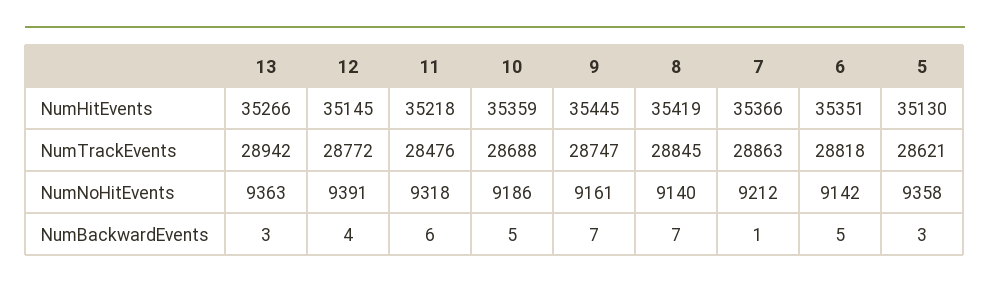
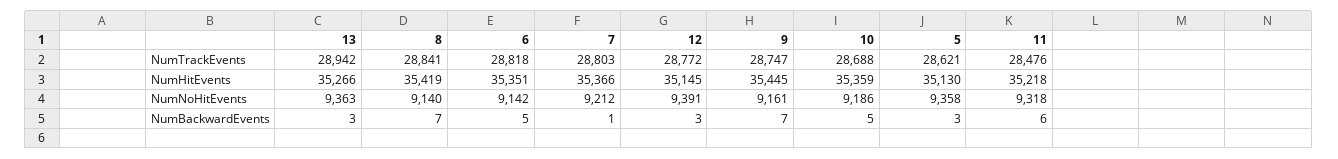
8, NumTrackEvents: 28845 -> 28841
7, NumTrackEvents: 28863 -> 28803
12, NumBackwardEvents: 4 -> 3

